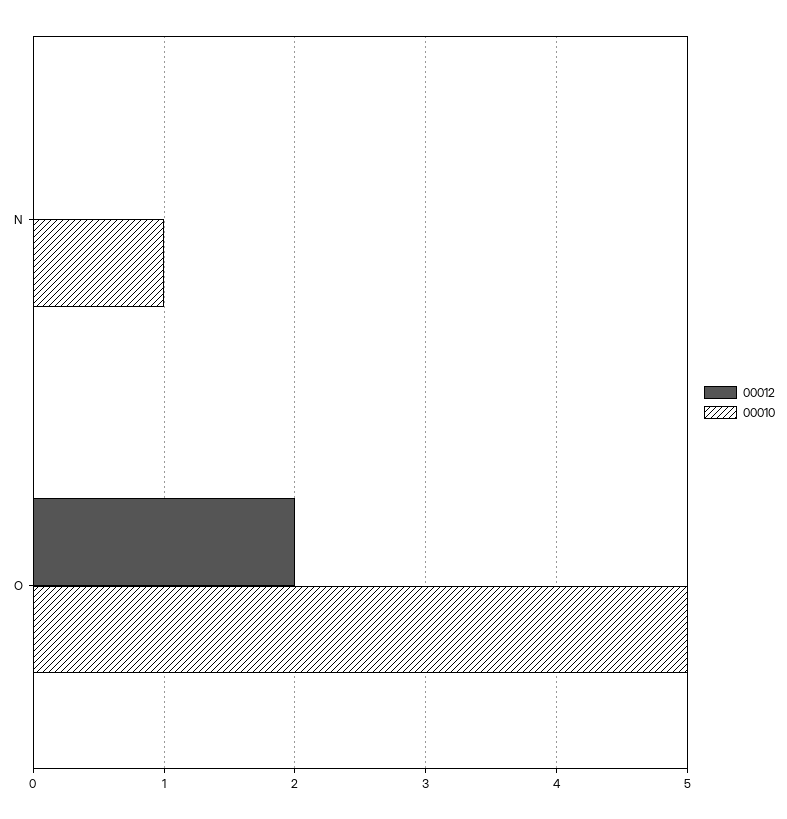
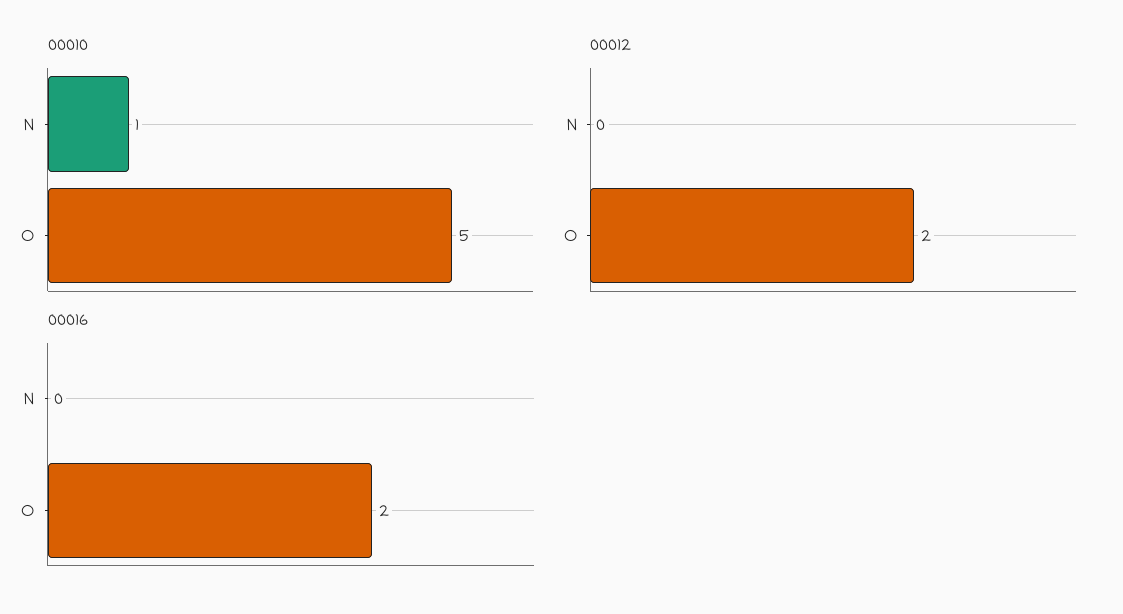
00016, N: none -> 0
00016, O: none -> 2

